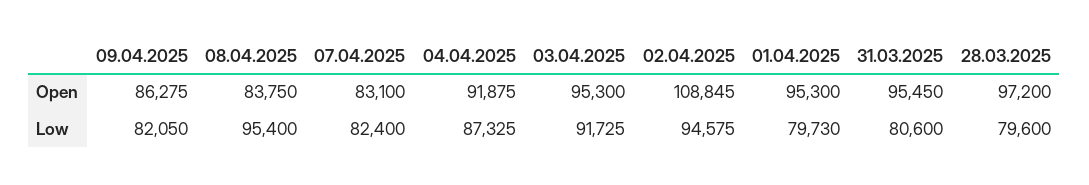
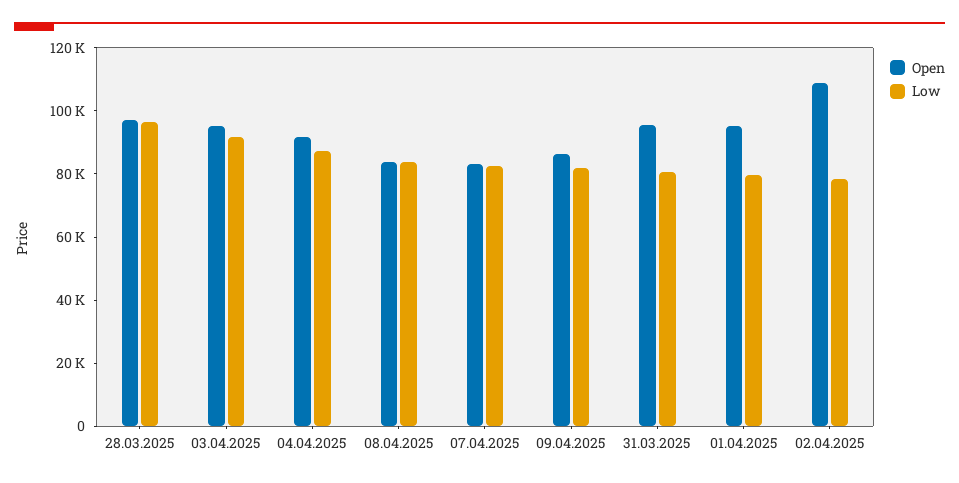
Low, 08.04.2025: 95400 -> 85000
Low, 02.04.2025: 94575 -> 80000
Low, 28.03.2025: 79600 -> 95000

